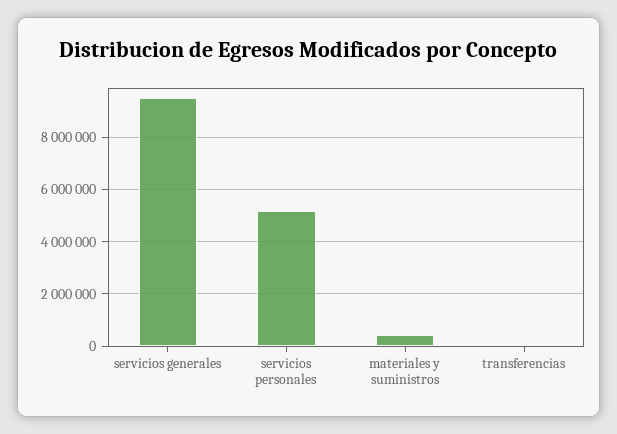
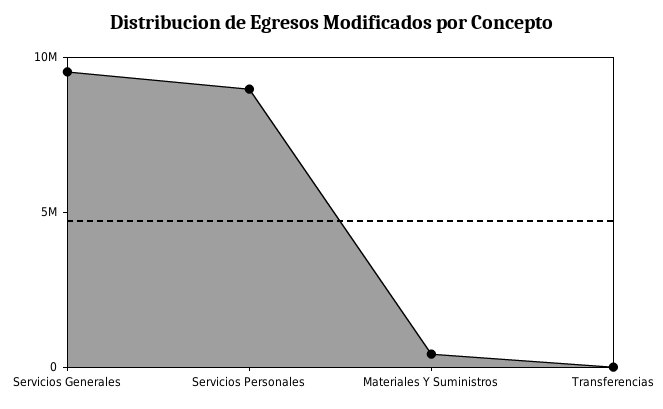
servicios personales: 5250000 -> 9000000

